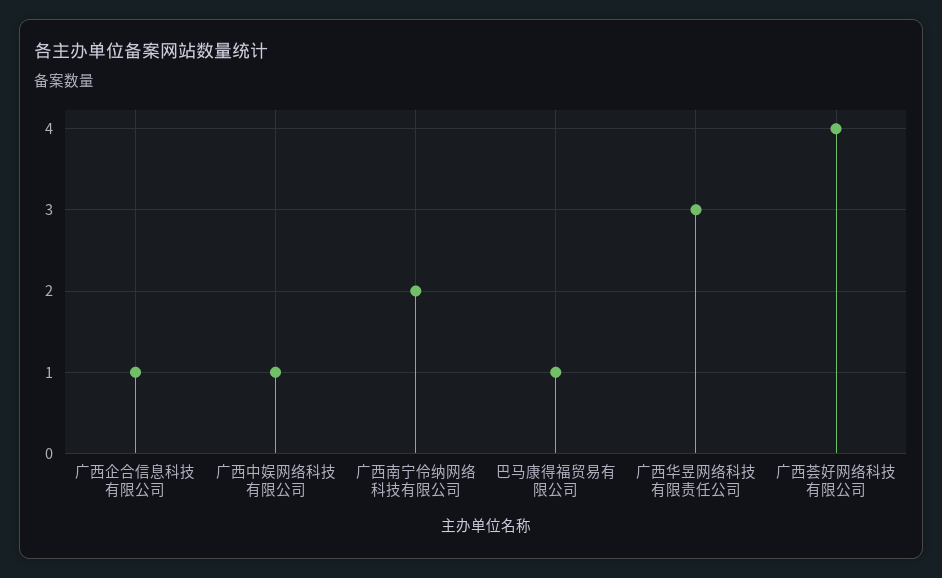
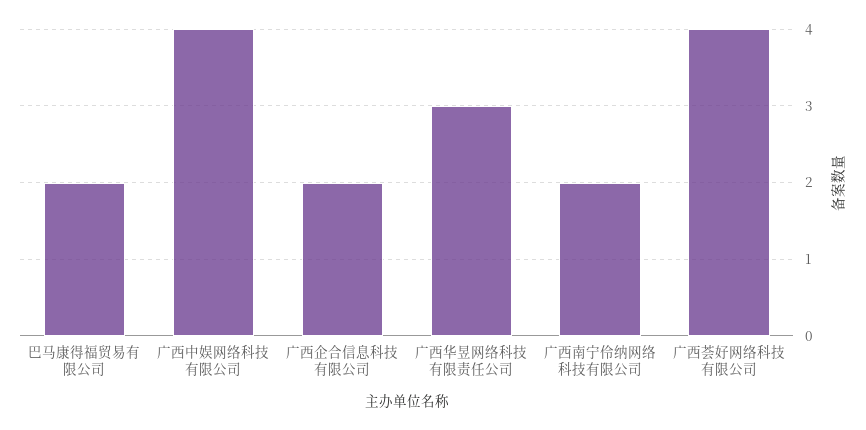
广西企合信息科技有限公司: 1 -> 2
广西中娱网络科技有限公司: 1 -> 4
巴马康得福贸易有限公司: 1 -> 2

